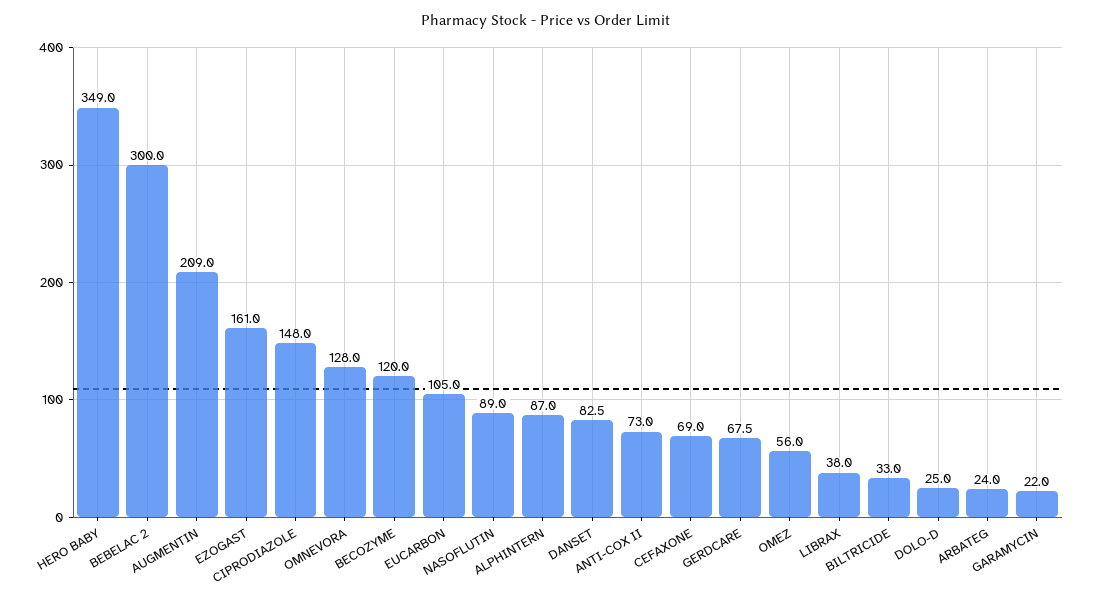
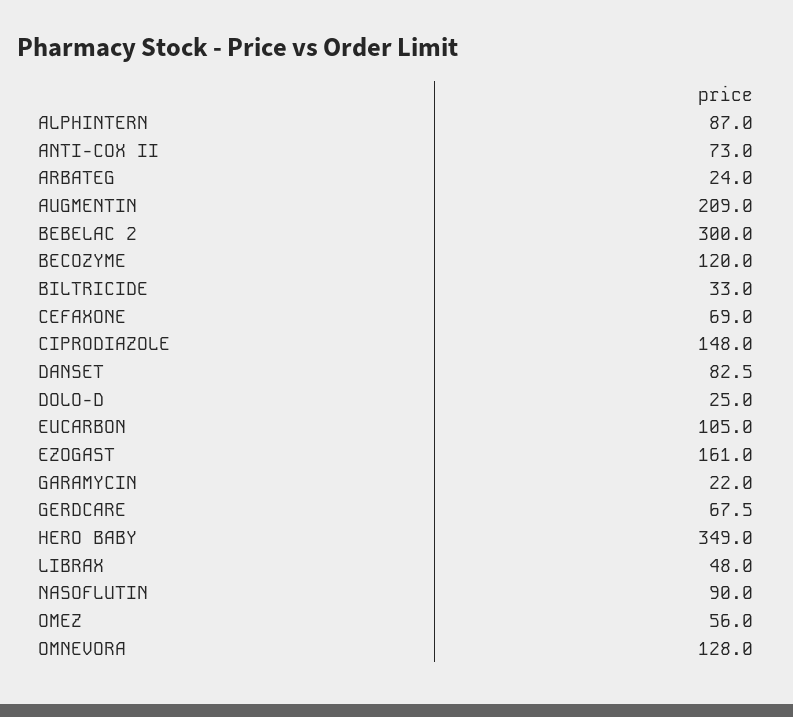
NASOFLUTIN: 89 -> 90
LIBRAX: 38 -> 48

